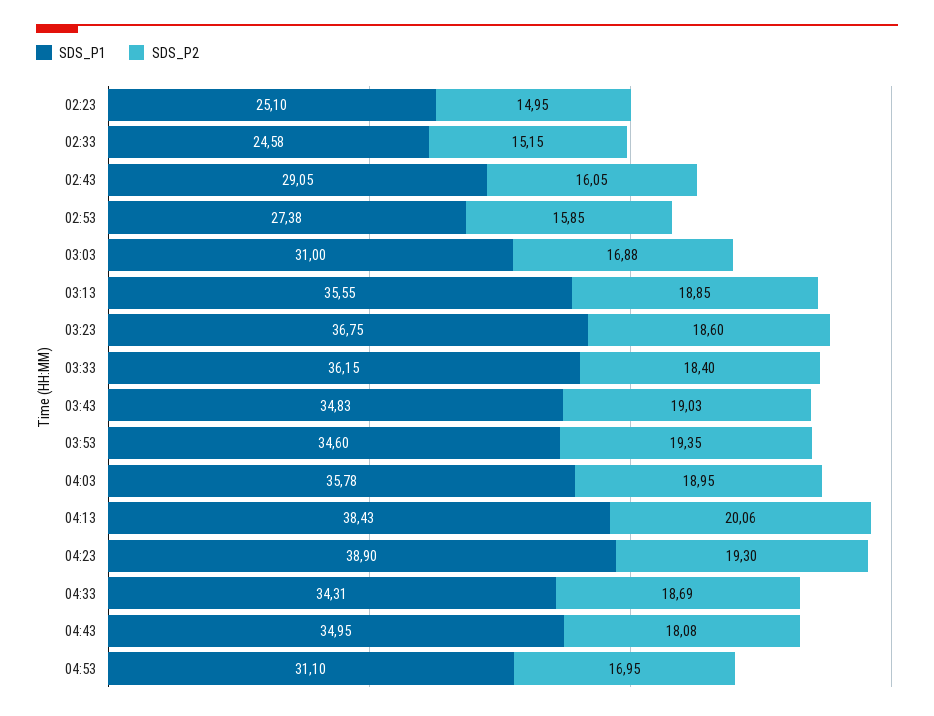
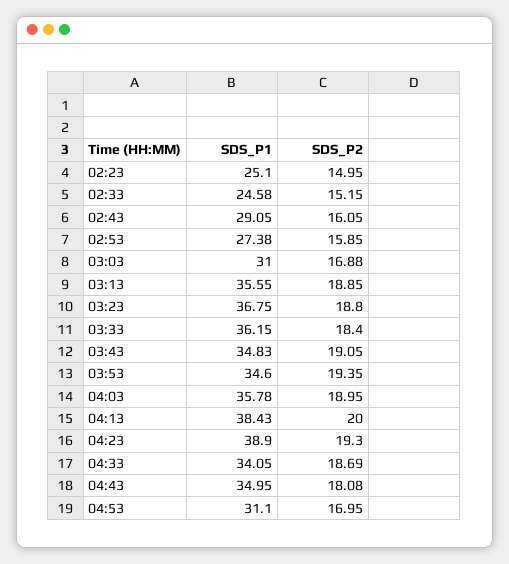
SDS_P2, 03:23: 18.6 -> 18.8
SDS_P2, 03:43: 19.03 -> 19.05
SDS_P2, 04:13: 20.06 -> 20
SDS_P1, 04:33: 34.31 -> 34.05

